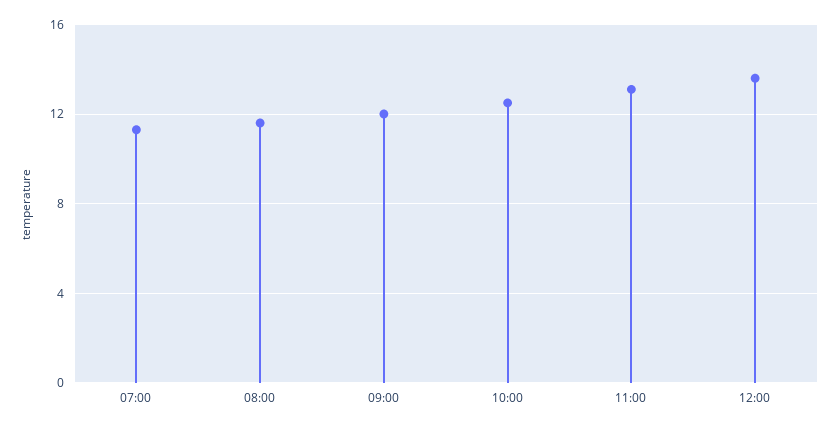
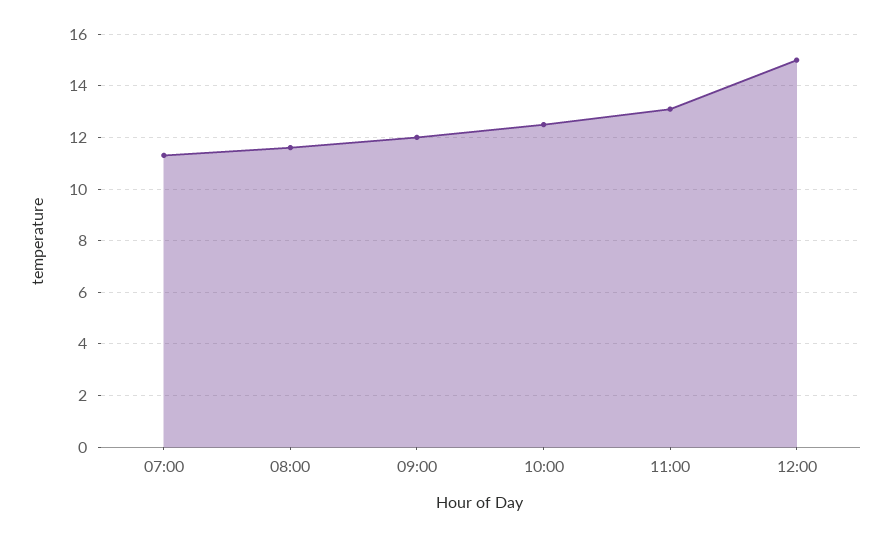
12:00: 13.5 -> 15

